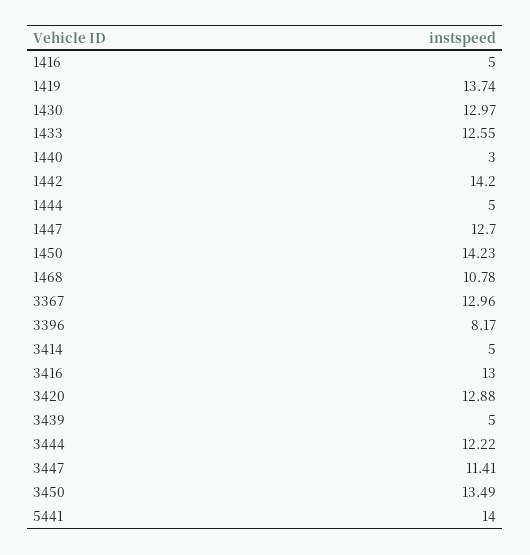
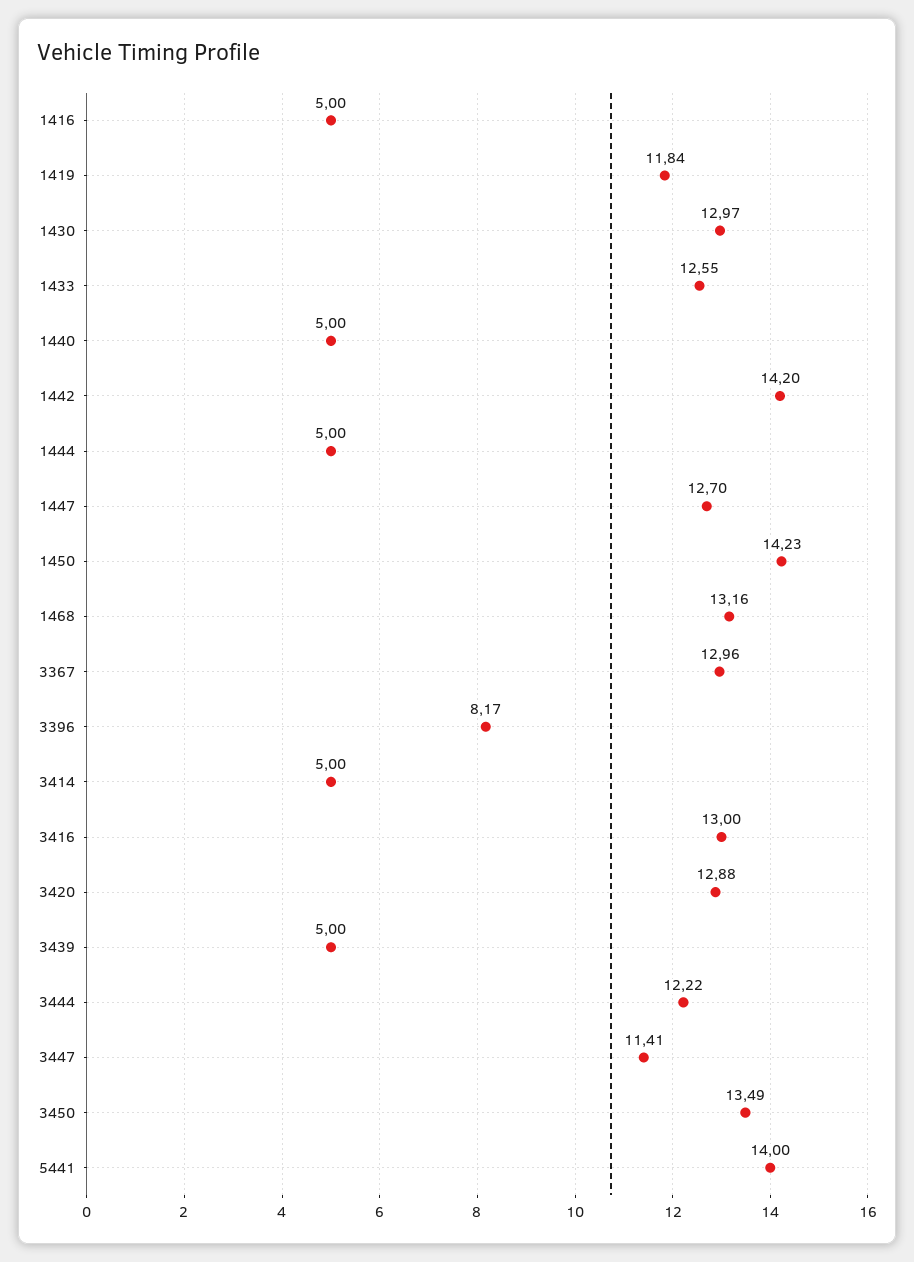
1419: 13.74 -> 11.84
1440: 3 -> 5
1468: 10.78 -> 13.16

